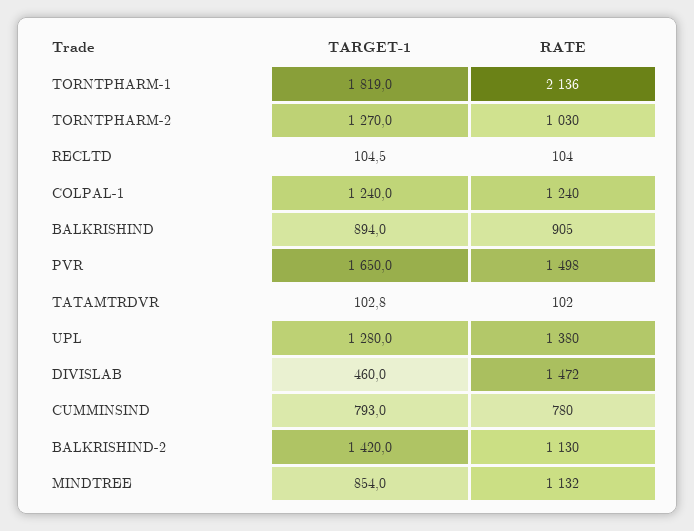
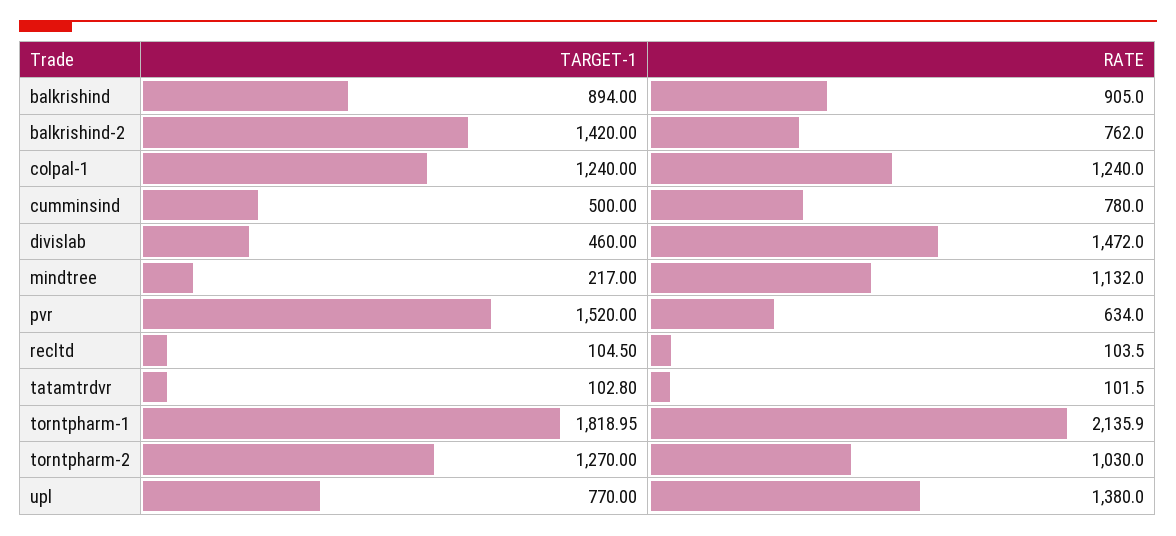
TARGET-1, PVR: 1650 -> 1520
RATE, PVR: 1498 -> 634
TARGET-1, UPL: 1280 -> 770
TARGET-1, CUMMINSIND: 793 -> 500
RATE, BALKRISHIND-2: 1130 -> 762
TARGET-1, MINDTREE: 854 -> 217

